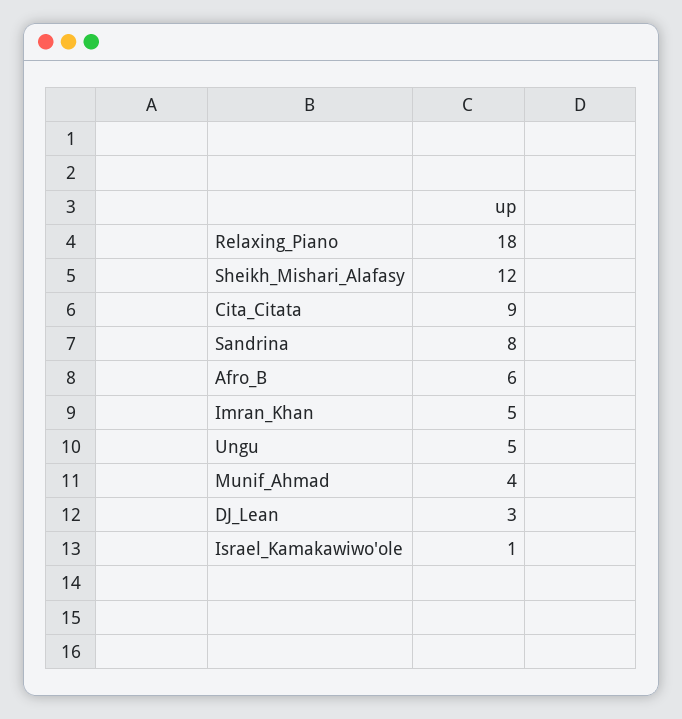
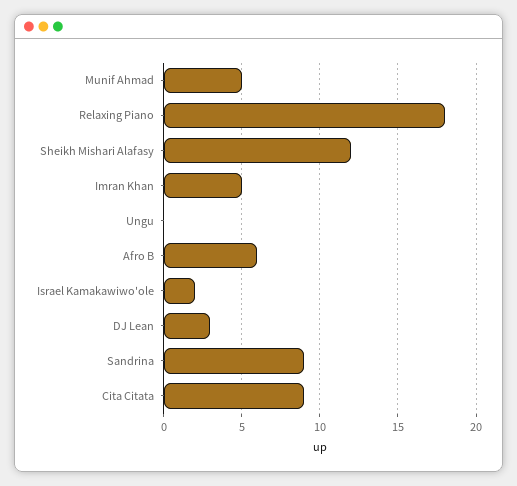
Sandrina: 8 -> 9
Ungu: 5 -> 0
Munif_Ahmad: 4 -> 5
Israel_Kamakawiwo'ole: 1 -> 2

